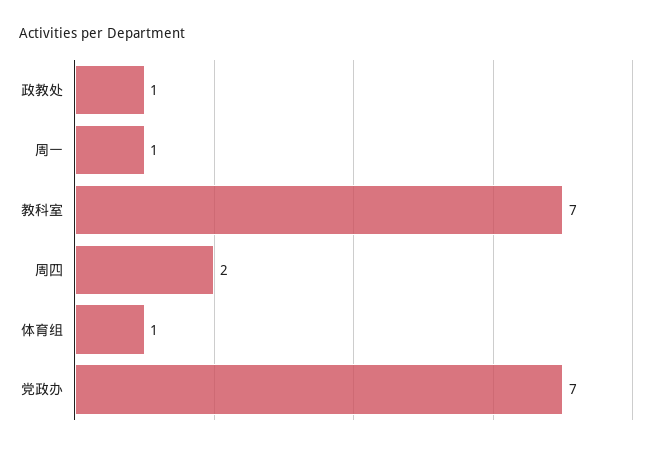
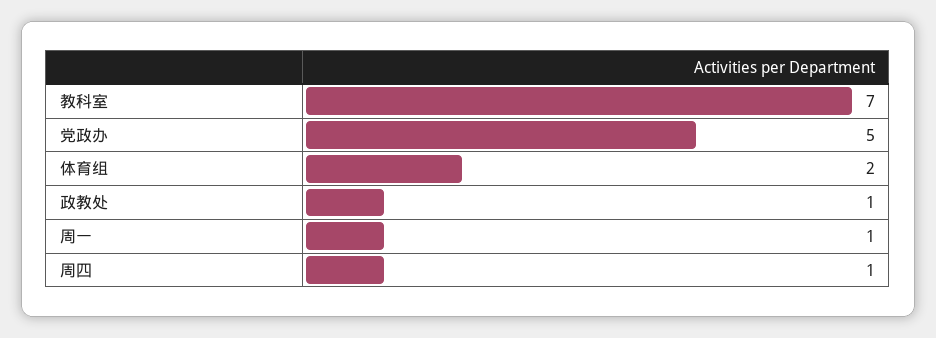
周四: 2 -> 1
体育组: 1 -> 2
党政办: 7 -> 5

